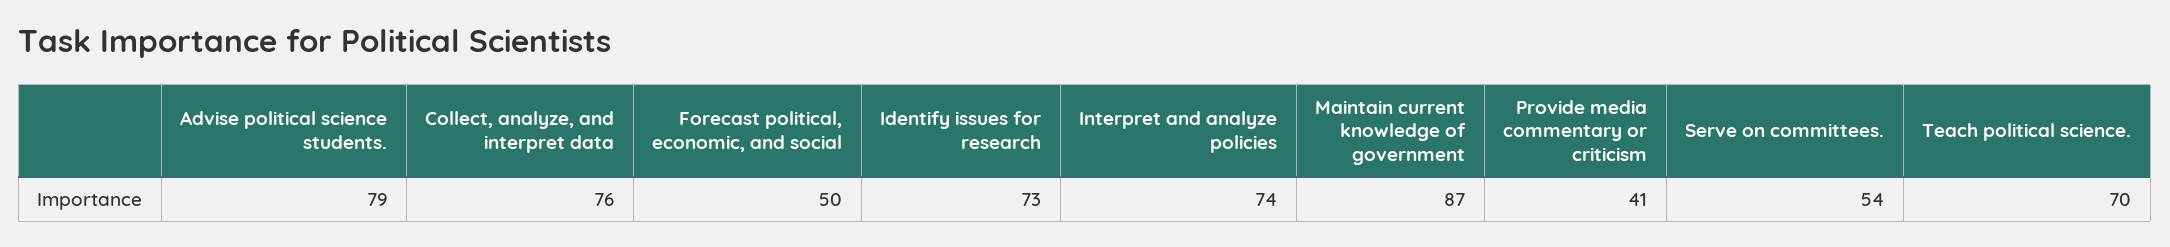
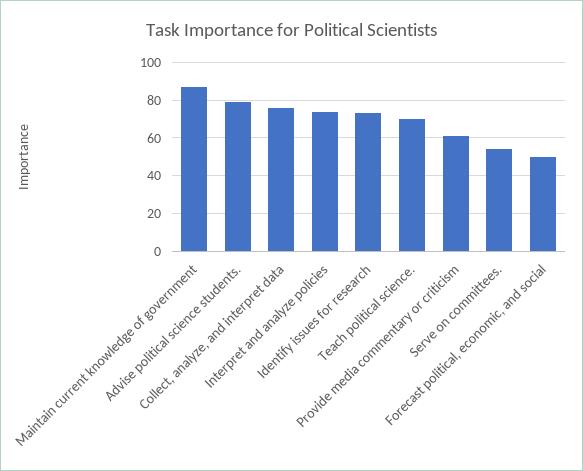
Provide media commentary or criticism: 41 -> 60

